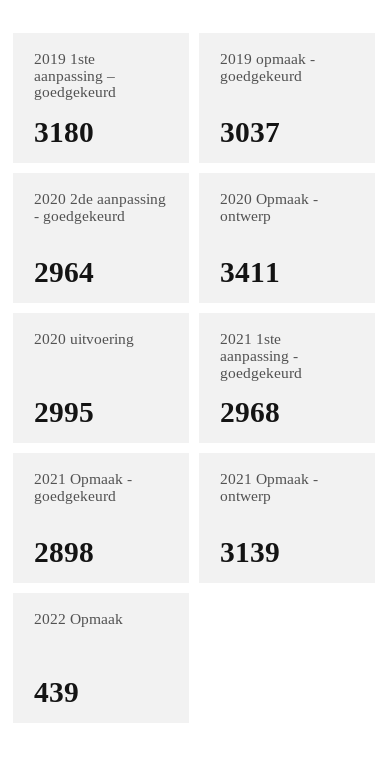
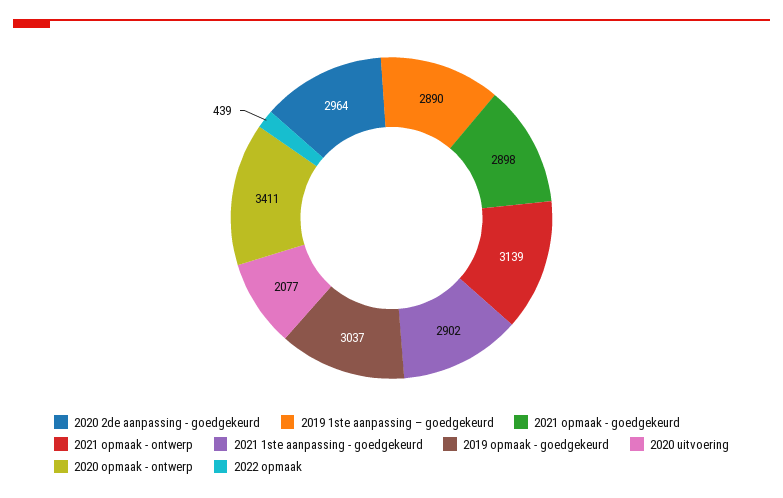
2019 1ste aanpassing – goedgekeurd: 3180 -> 2890
2020 uitvoering: 2995 -> 2077
2021 1ste aanpassing - goedgekeurd: 2968 -> 2902

